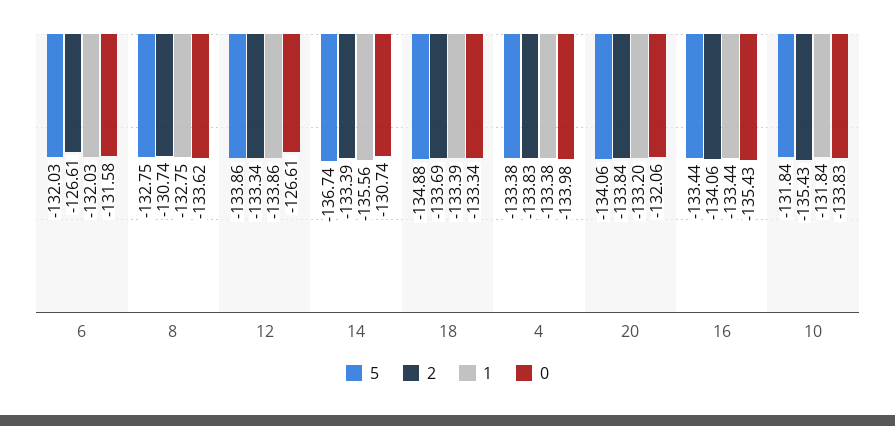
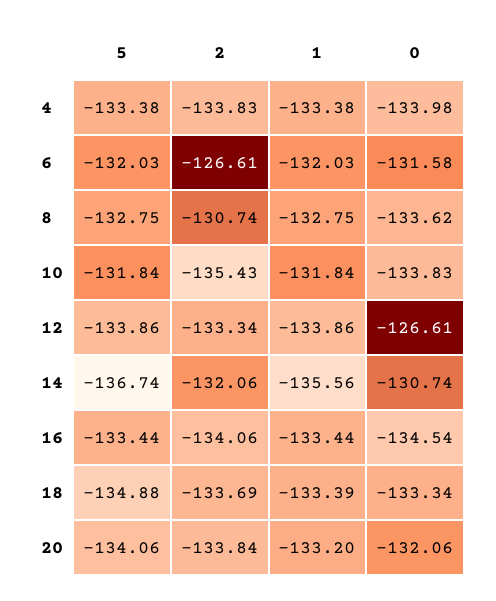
2, 14: -133.39 -> -132.06
0, 16: -135.43 -> -134.54

